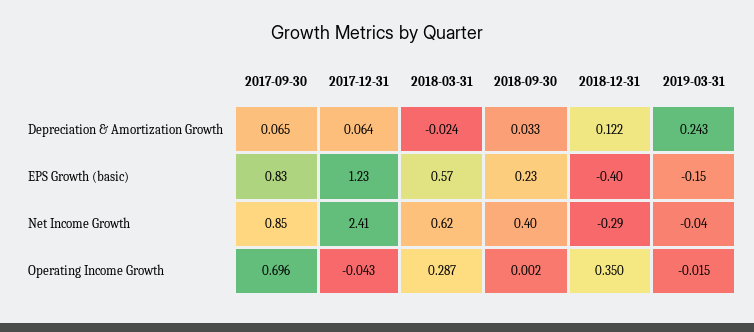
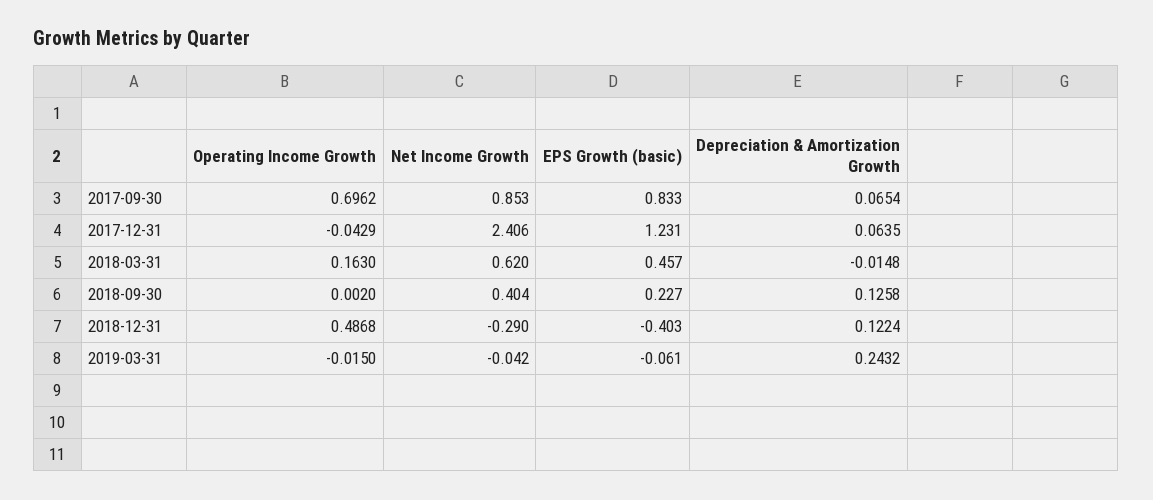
2018-03-31, Depreciation & Amortization Growth: -0.024 -> -0.0148
2018-09-30, Depreciation & Amortization Growth: 0.033 -> 0.1258
2018-03-31, EPS Growth (basic): 0.57 -> 0.457
2019-03-31, EPS Growth (basic): -0.15 -> -0.061
2018-03-31, Operating Income Growth: 0.287 -> 0.163
2018-12-31, Operating Income Growth: 0.35 -> 0.4868

